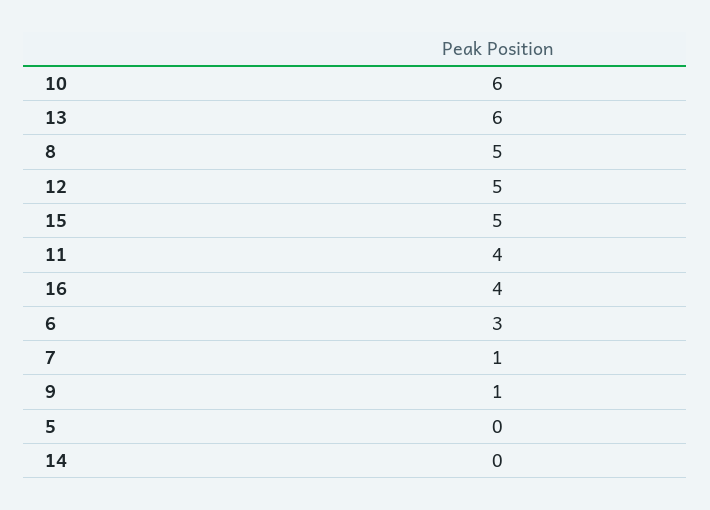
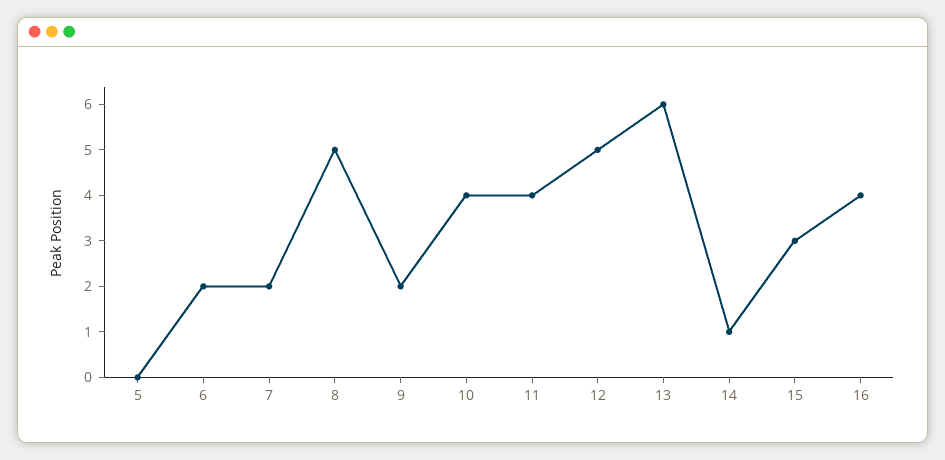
10: 6 -> 4
15: 5 -> 3
6: 3 -> 2
7: 1 -> 2
9: 1 -> 2
14: 0 -> 1

